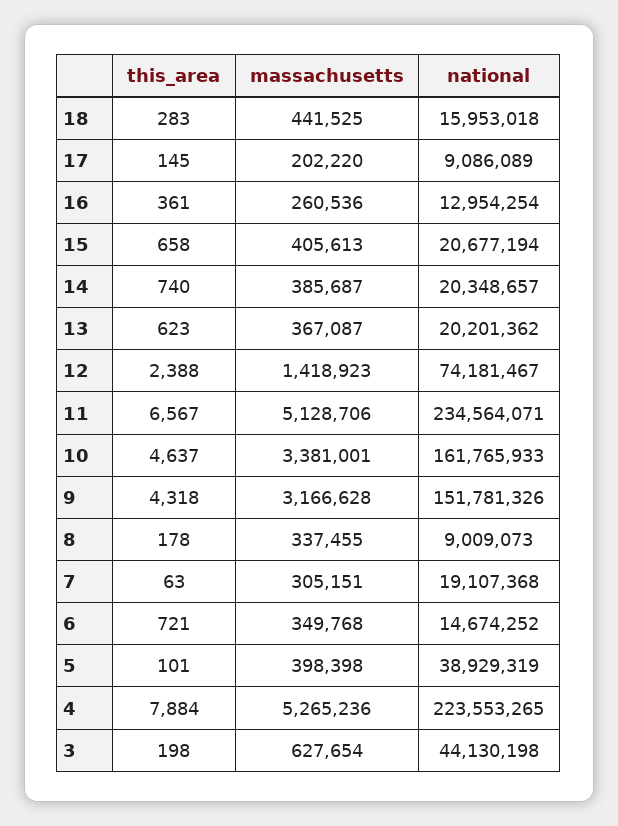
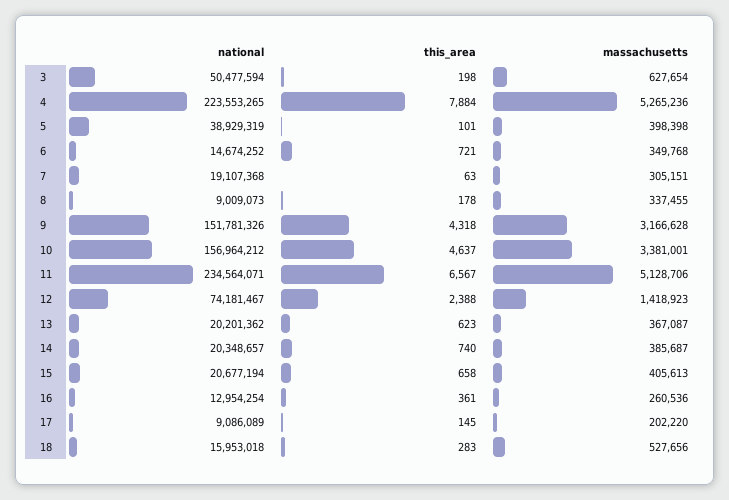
massachusetts, 18: 441525 -> 527656
national, 10: 161765933 -> 156964212
national, 3: 44130198 -> 50477594

